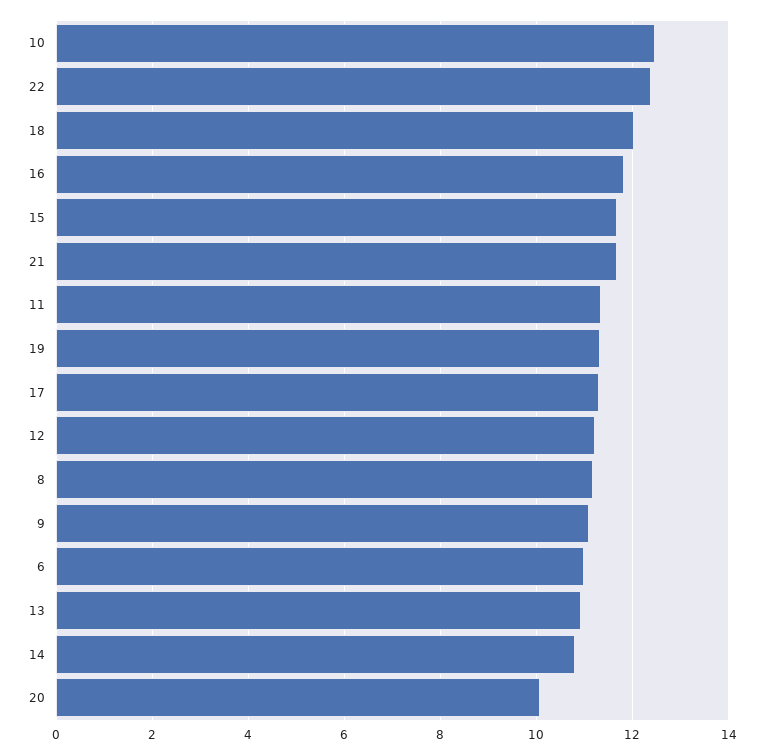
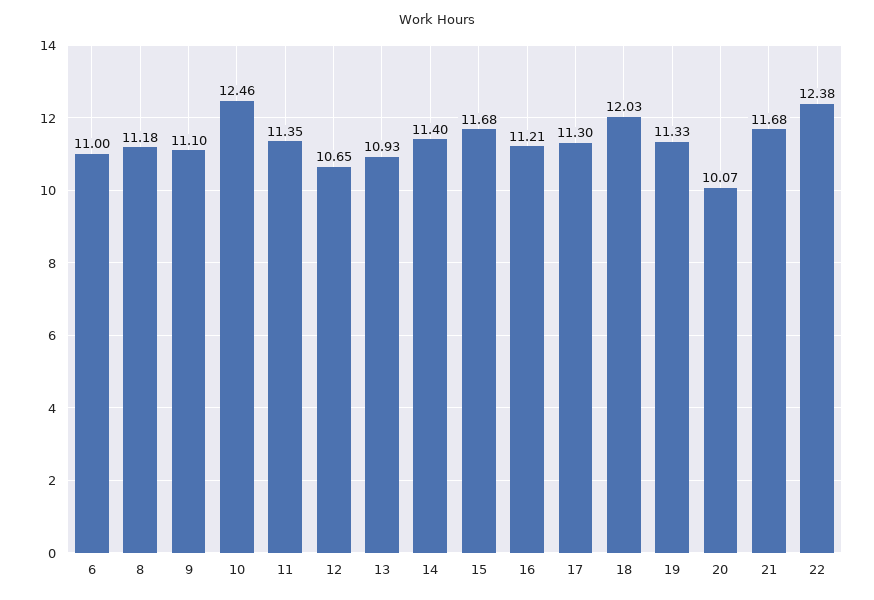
16: 11.8 -> 11.21
12: 11.2 -> 10.65
14: 10.8 -> 11.4

